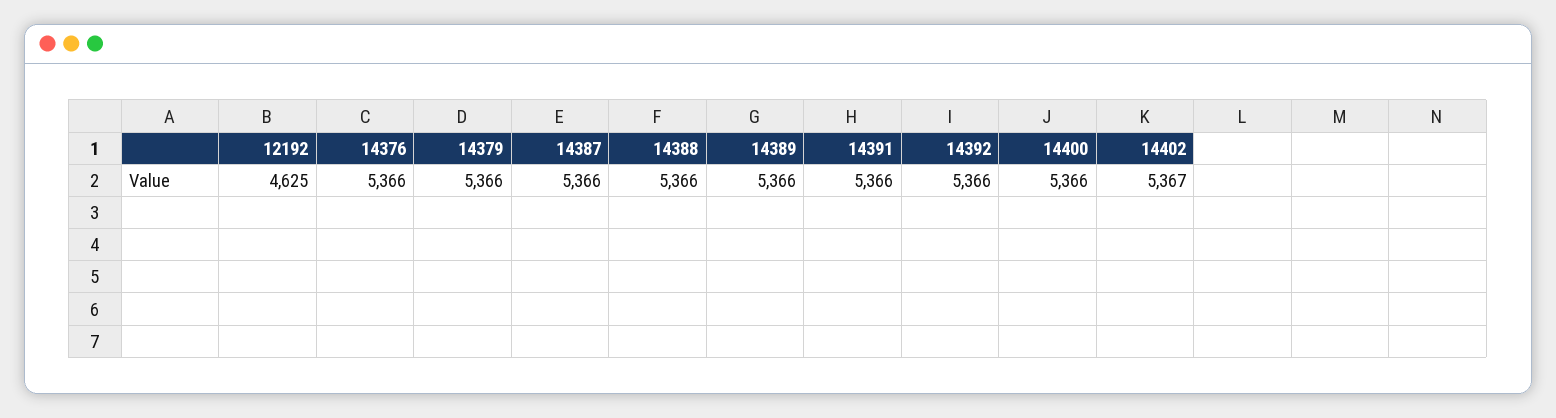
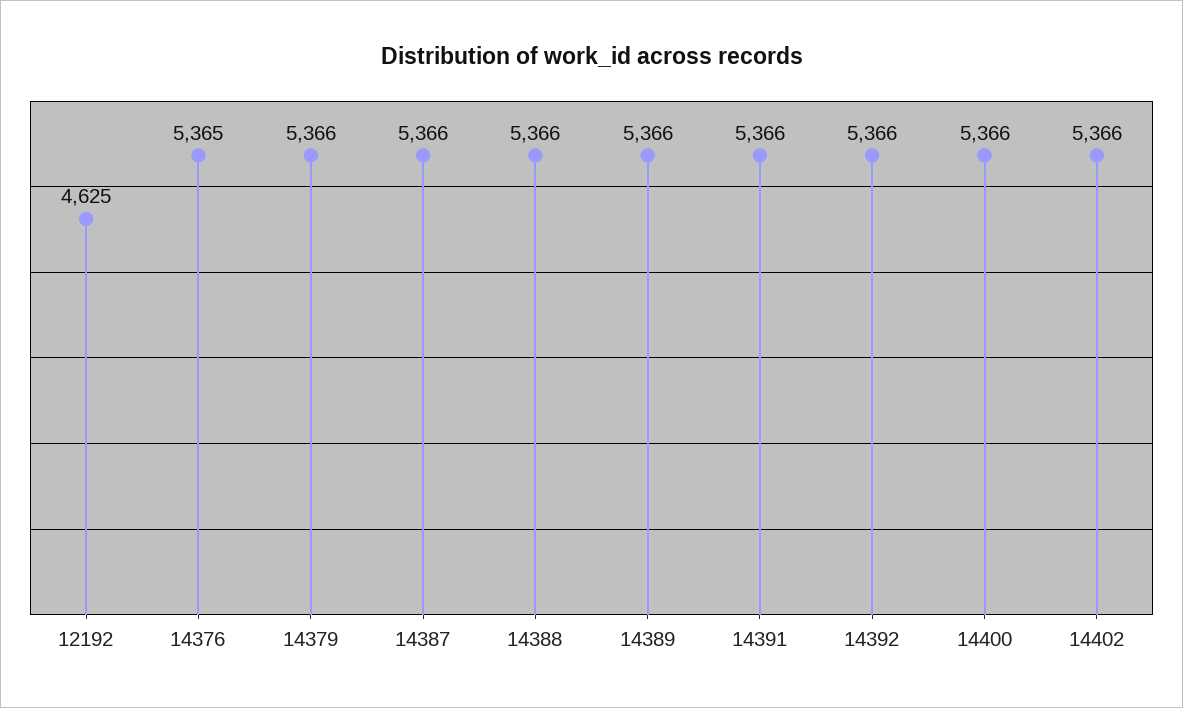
14376: 5366 -> 5365
14402: 5367 -> 5366

